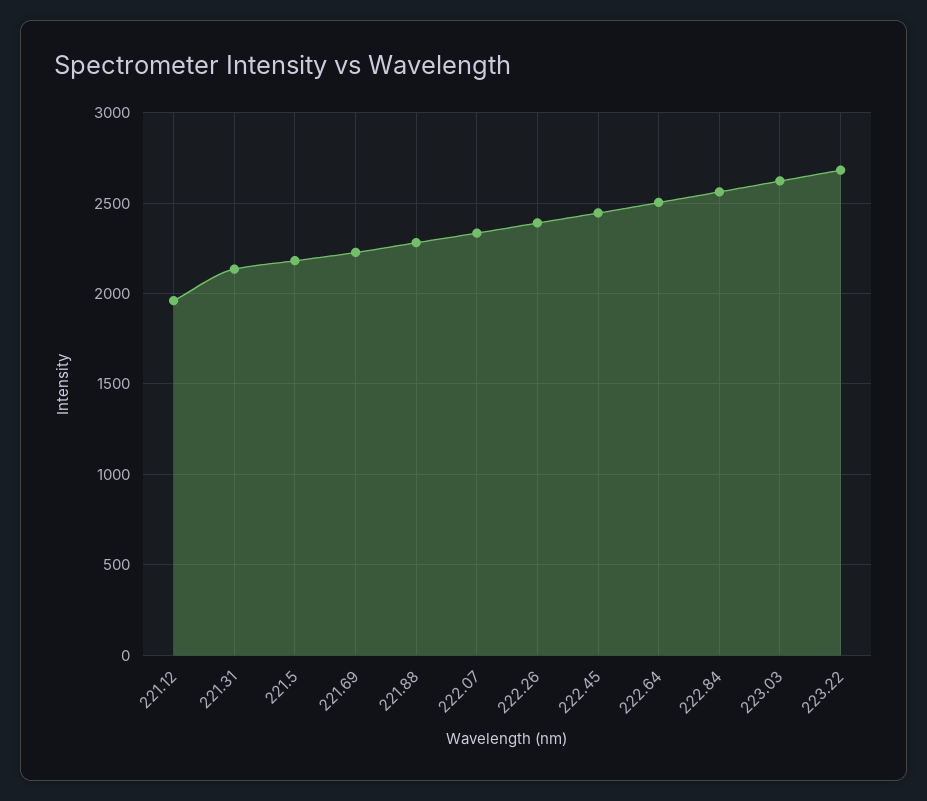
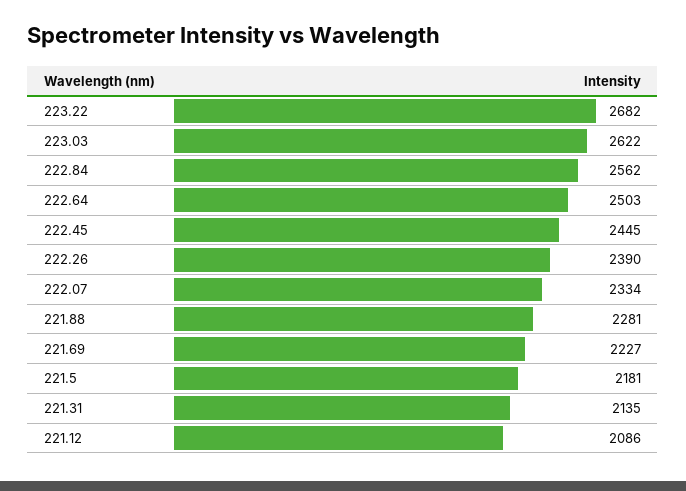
221.12: 1950 -> 2086

